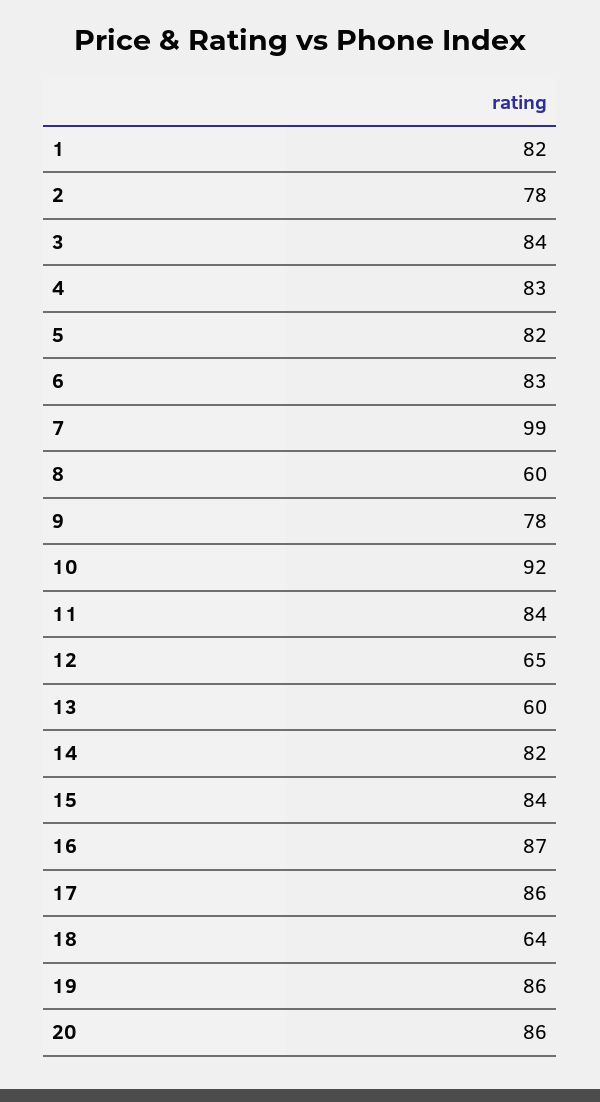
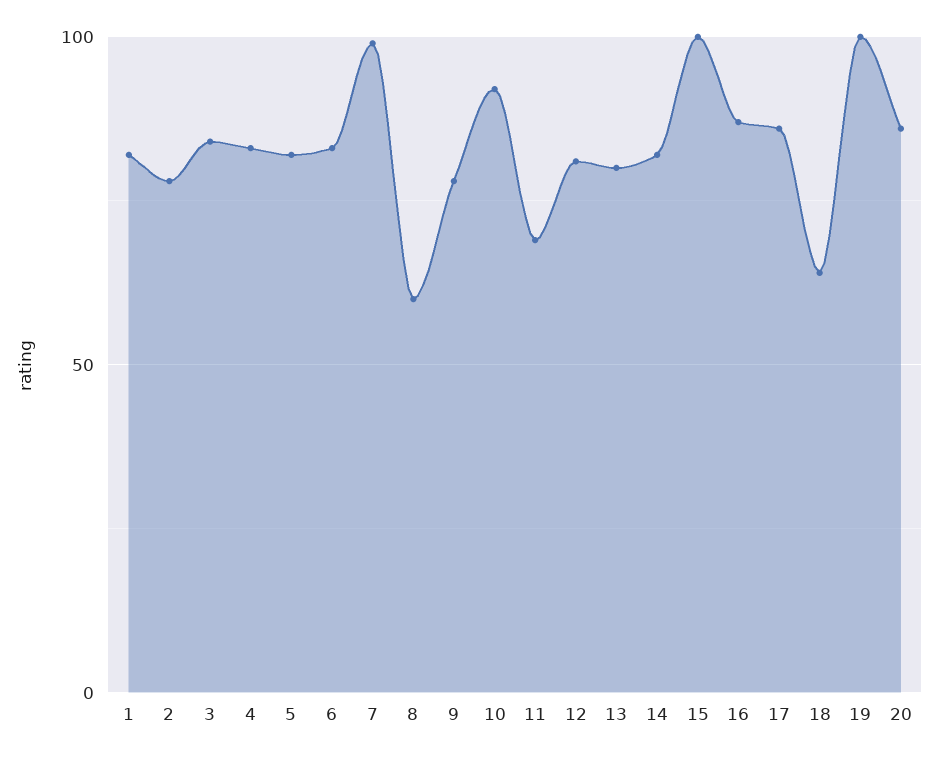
11: 84 -> 70
12: 65 -> 80
13: 60 -> 80
15: 84 -> 100
19: 86 -> 100

